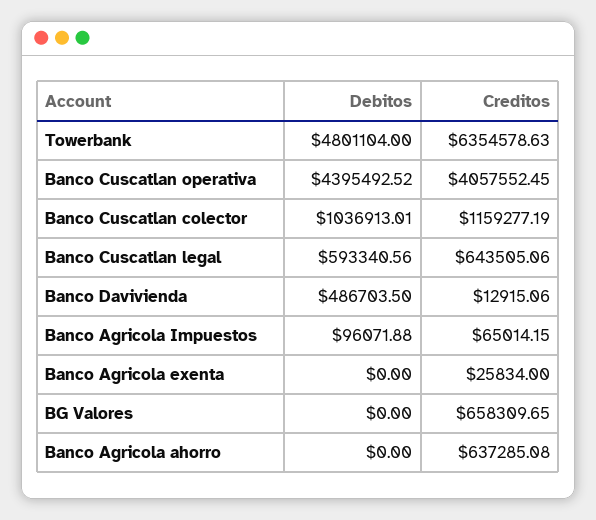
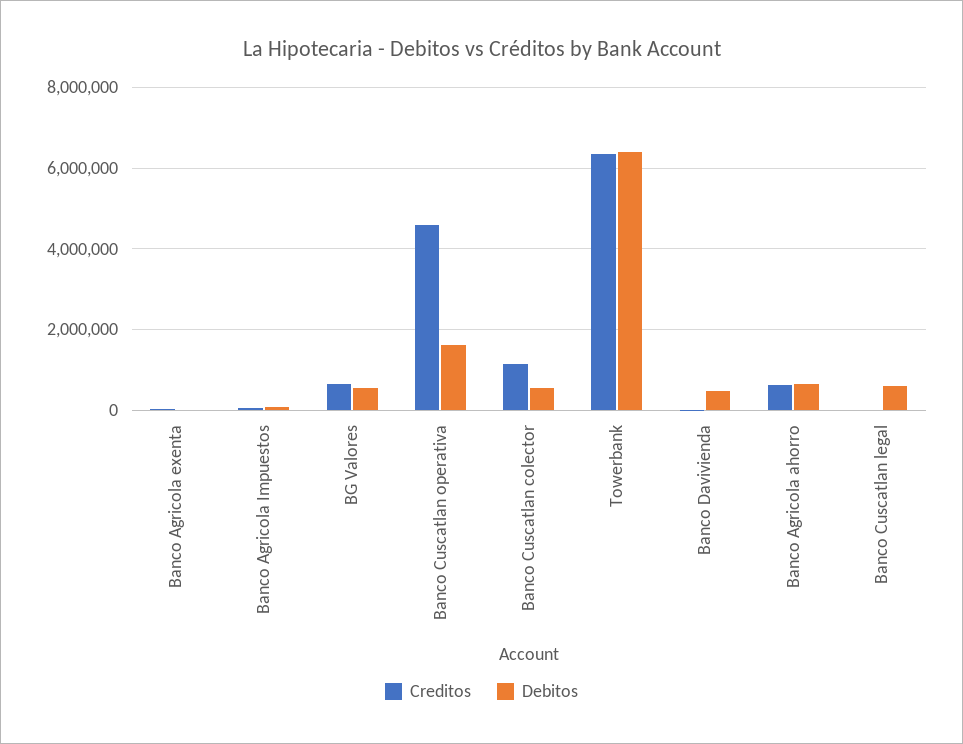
Debitos, Towerbank: 4801104 -> 6400000
Debitos, Banco Cuscatlan operativa: 4395492.52 -> 1600000
Creditos, Banco Cuscatlan operativa: 4057552.45 -> 4600000
Debitos, Banco Cuscatlan colector: 1036913.01 -> 600000
Creditos, Banco Cuscatlan legal: 643505.06 -> 0
Debitos, BG Valores: 0 -> 600000
Debitos, Banco Agricola ahorro: 0 -> 600000

